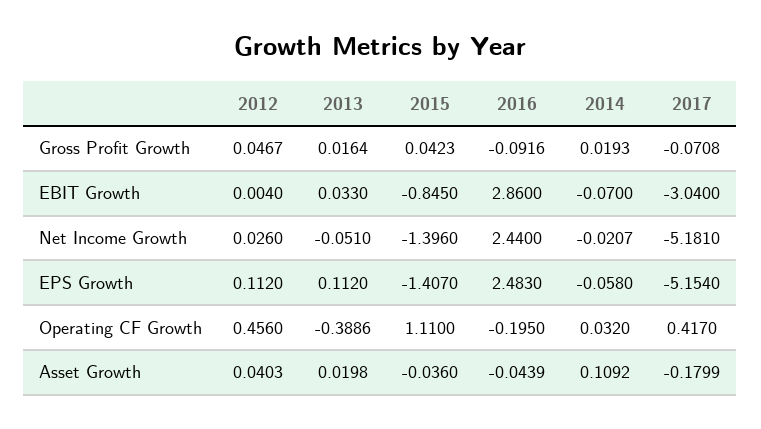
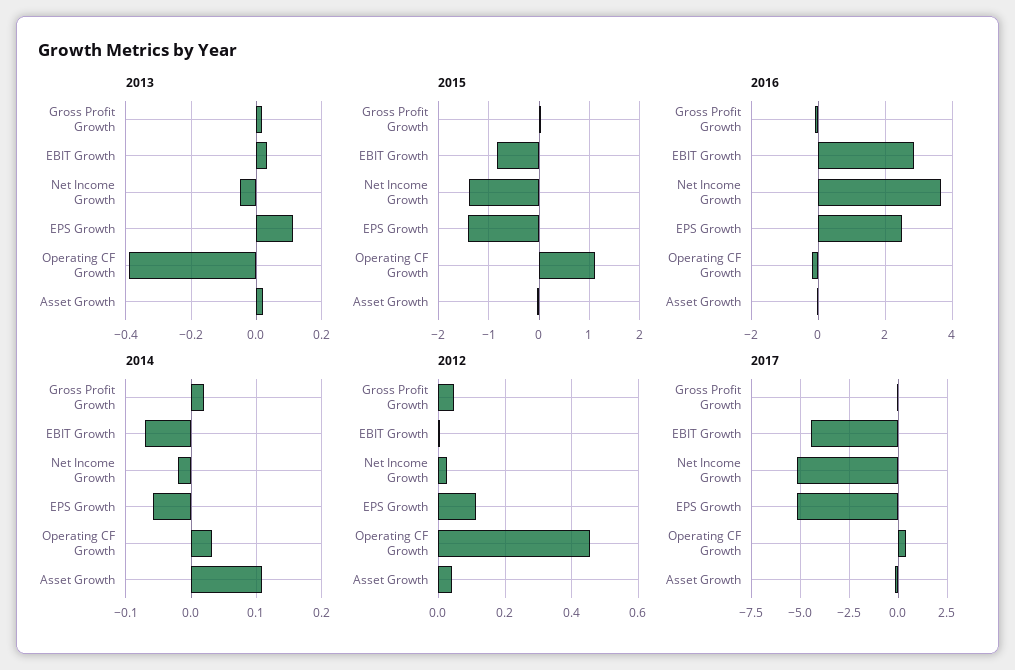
2017, EBIT Growth: -3.04 -> -4.5
2016, Net Income Growth: 2.44 -> 3.6

